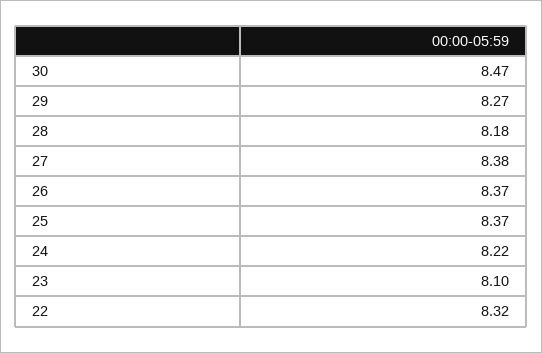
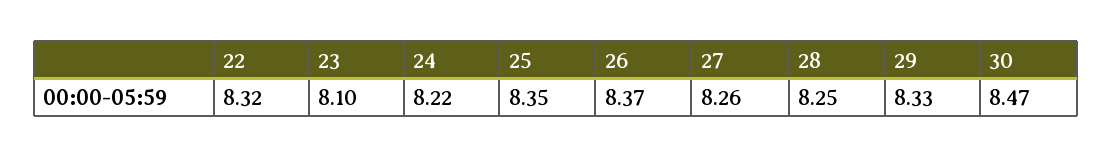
29: 8.27 -> 8.33
28: 8.18 -> 8.25
27: 8.38 -> 8.26
25: 8.37 -> 8.35

